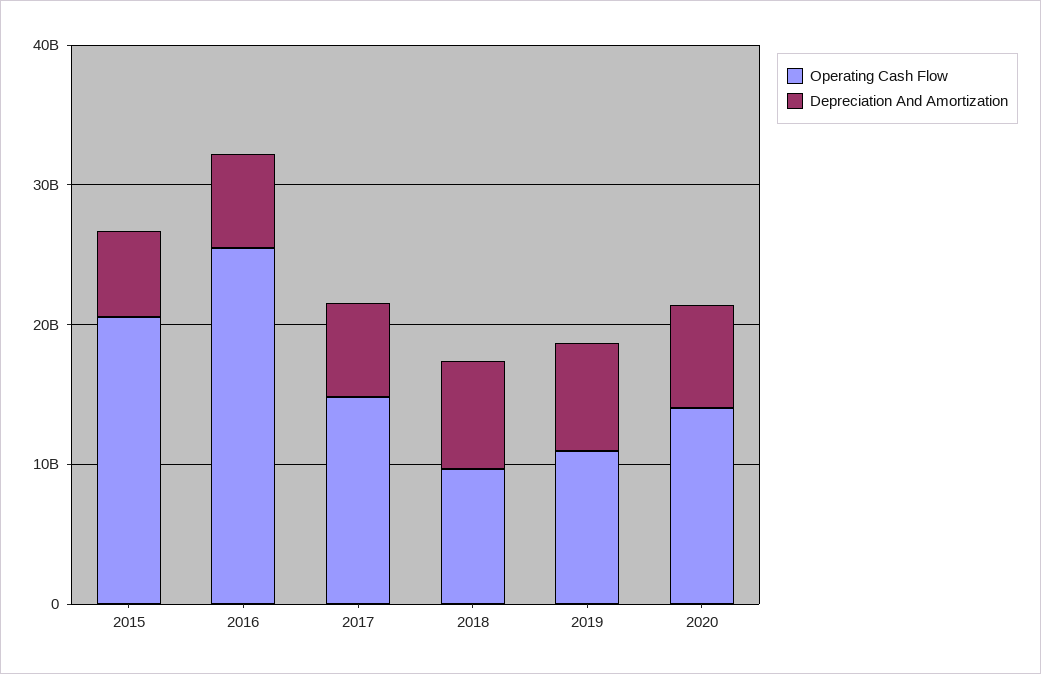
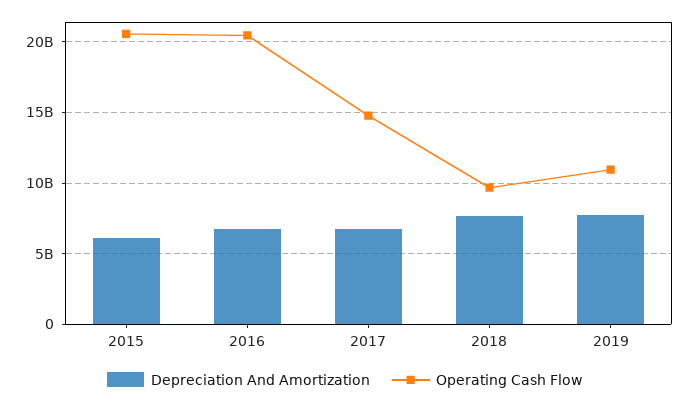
Operating Cash Flow, 2016: 26000000000 -> 20500000000
Operating Cash Flow, 2020: 14000000000 -> none
Depreciation And Amortization, 2020: 8000000000 -> none

